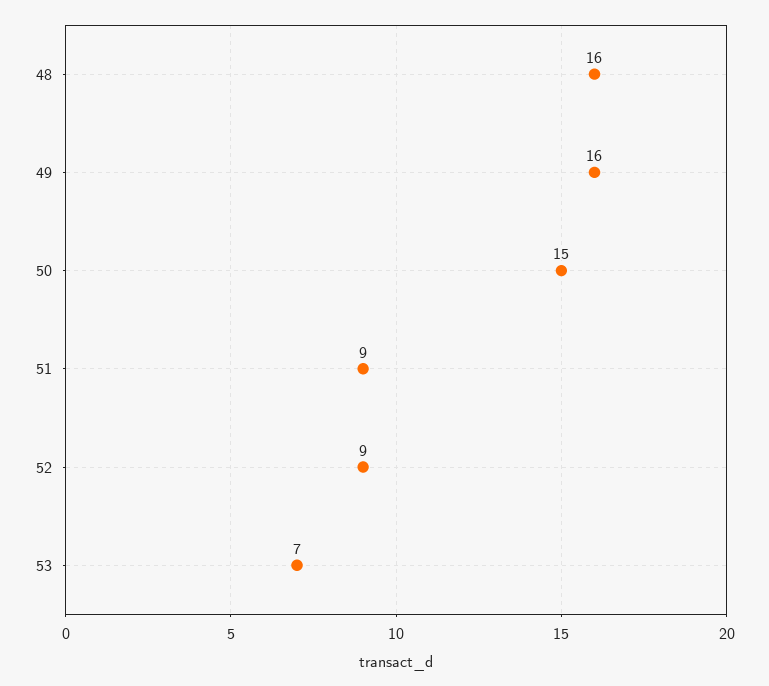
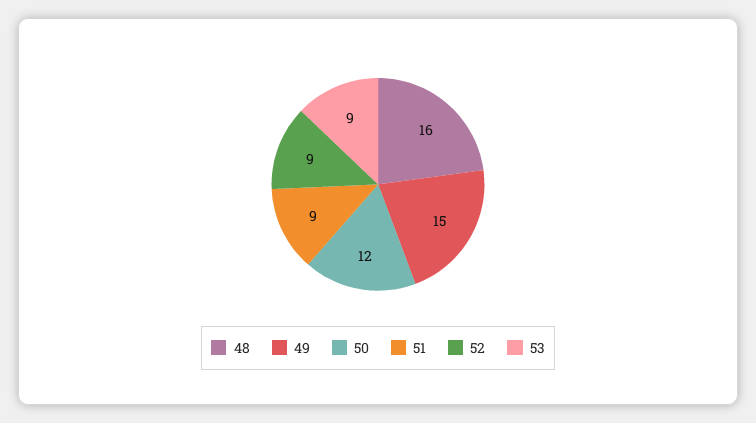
49: 16 -> 15
50: 15 -> 12
53: 7 -> 9

